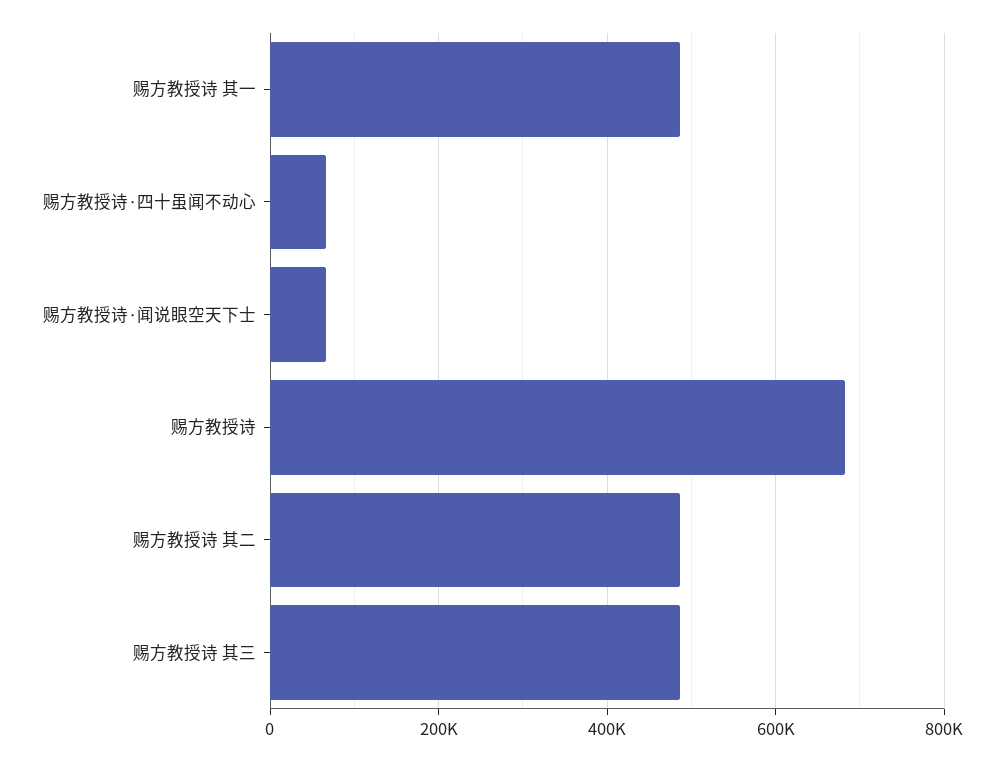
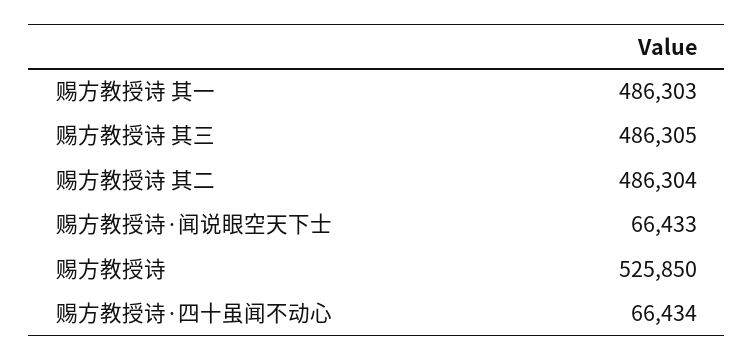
赐方教授诗: 680000 -> 525850

